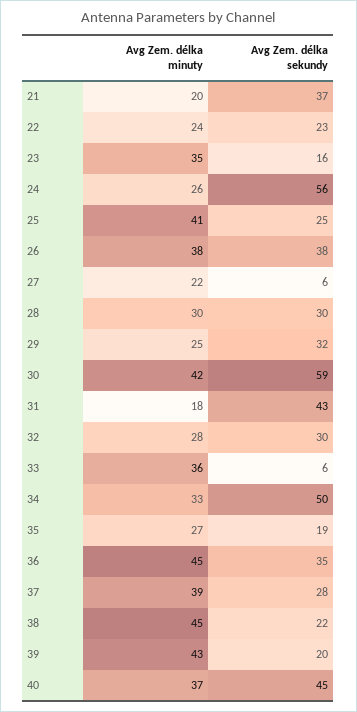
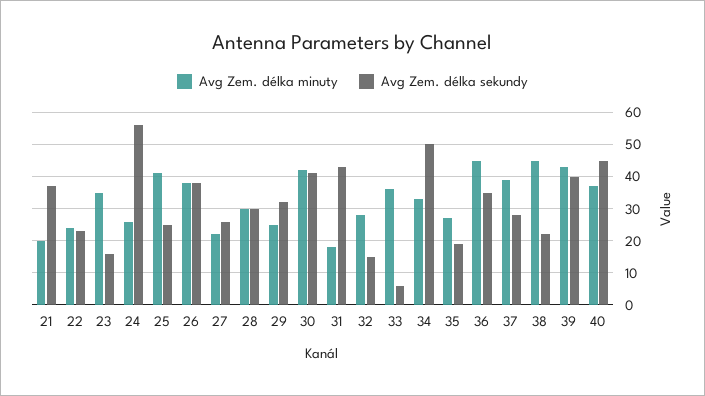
Avg Zem. délka sekundy, 27: 6 -> 25
Avg Zem. délka sekundy, 30: 59 -> 40
Avg Zem. délka sekundy, 32: 30 -> 15
Avg Zem. délka sekundy, 39: 20 -> 40

